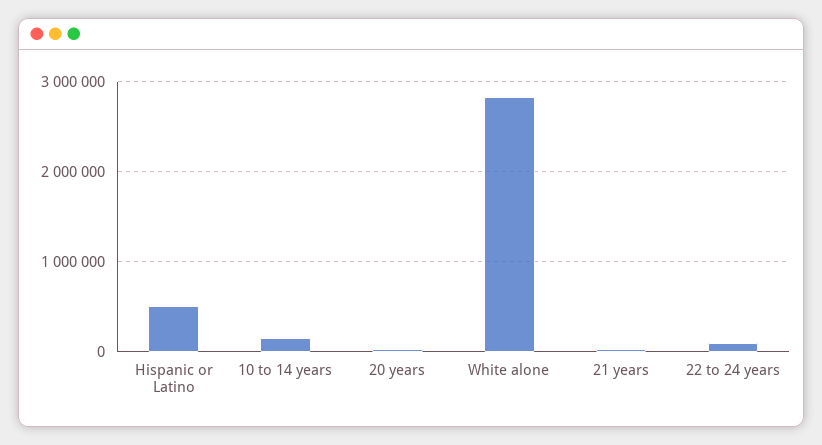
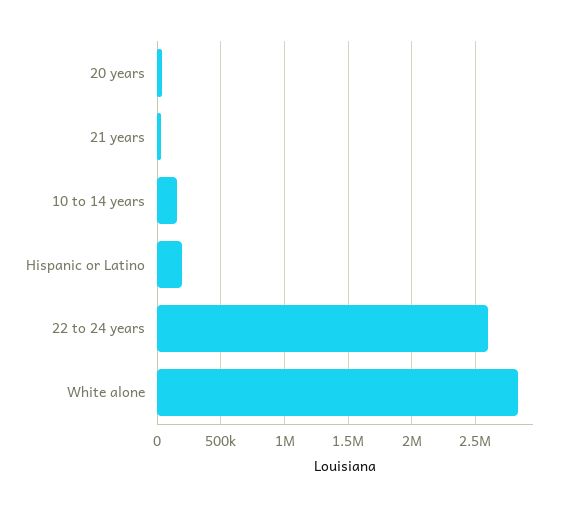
Hispanic or Latino: 500000 -> 200000
22 to 24 years: 100000 -> 2600000

